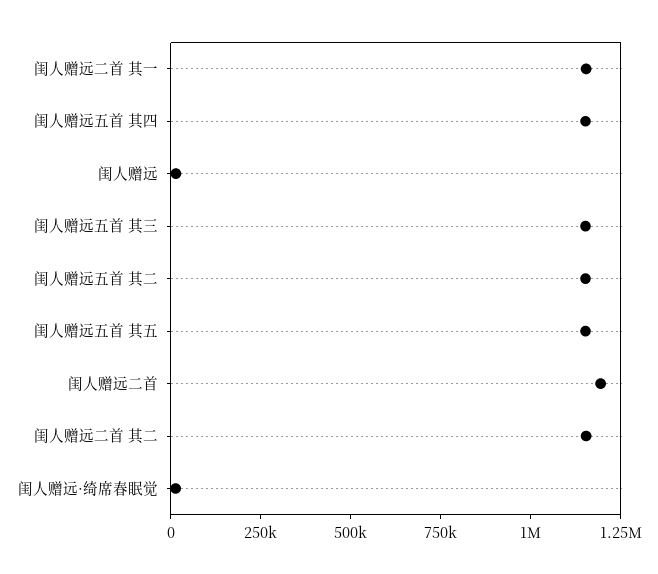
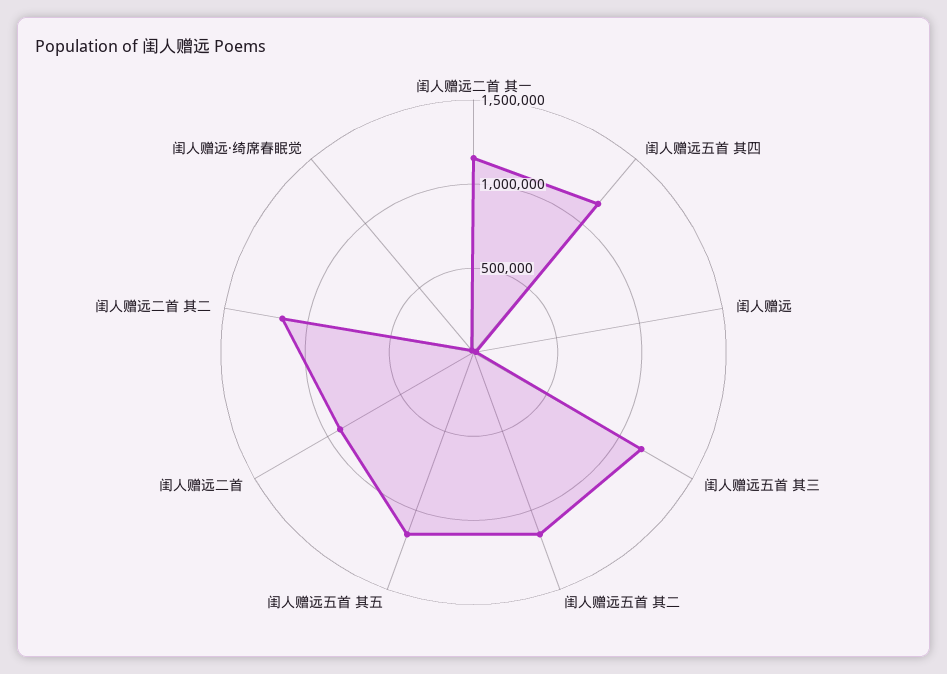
闺人赠远二首: 1200000 -> 900000

